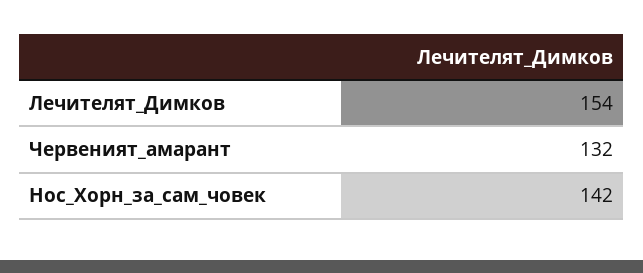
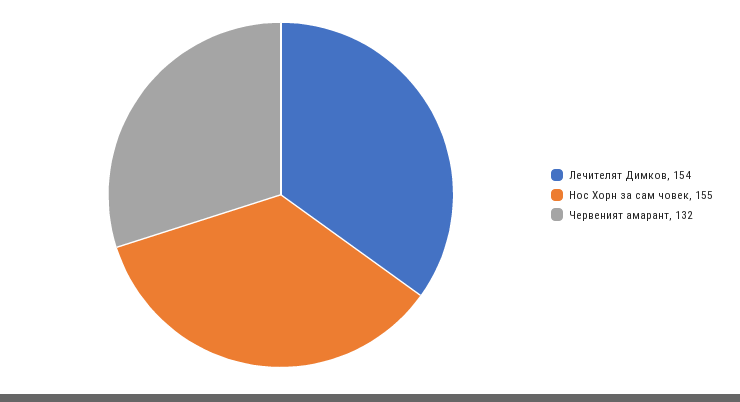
Нос_Хорн_за_сам_човек: 142 -> 155

